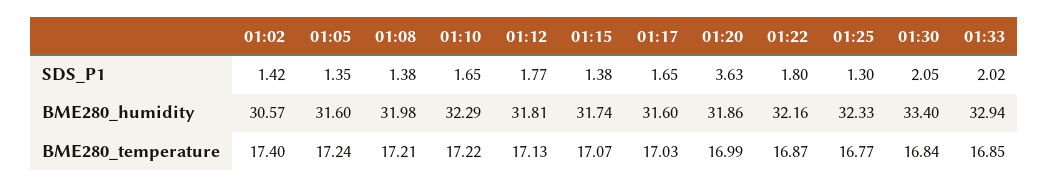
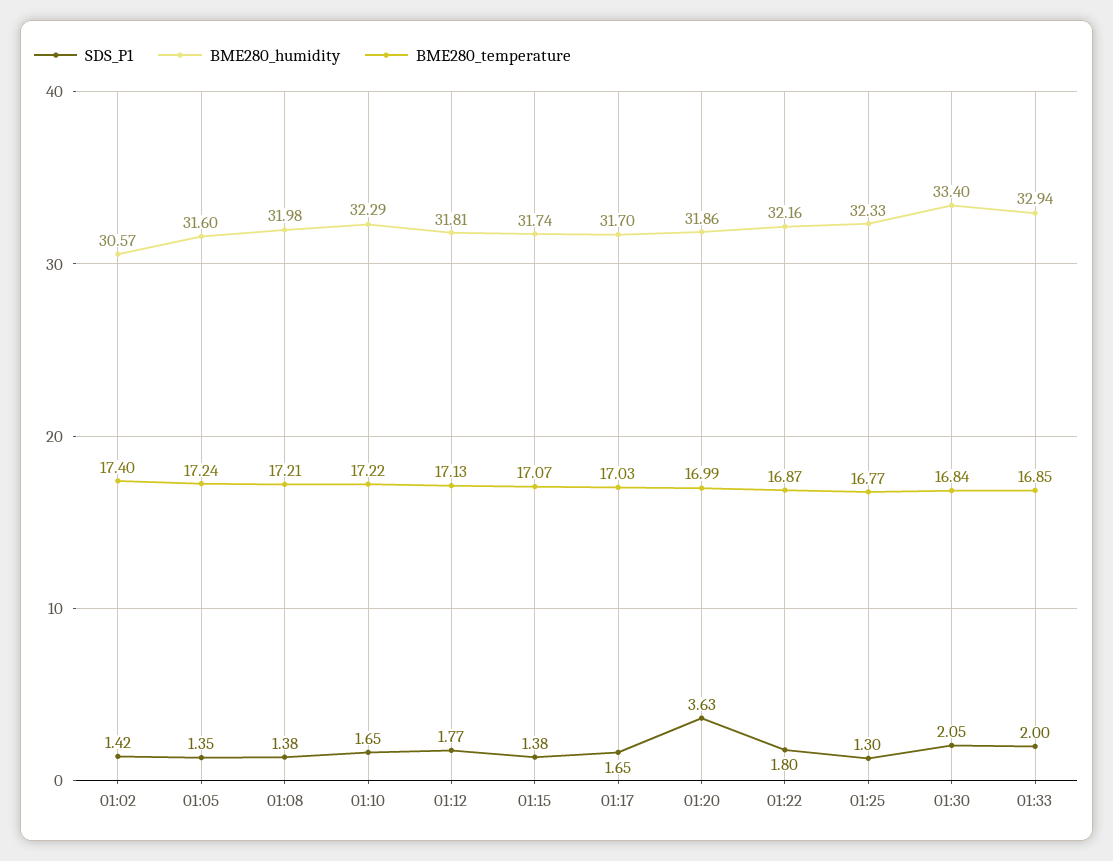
SDS_P1, 01:33: 2.02 -> 2
BME280_humidity, 01:17: 31.6 -> 31.7

